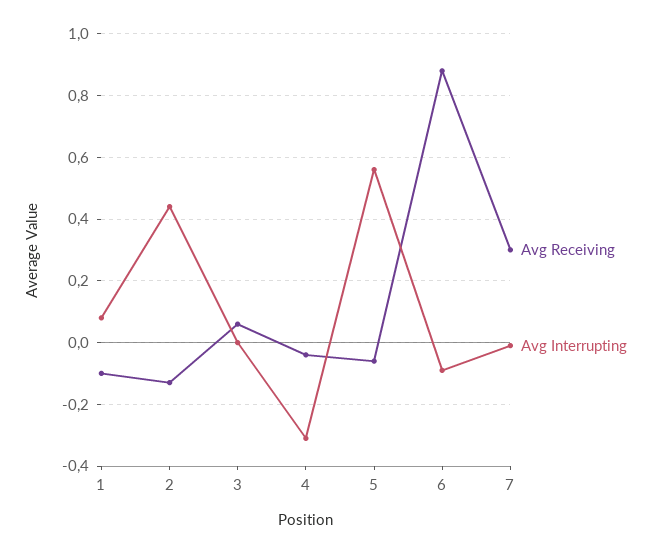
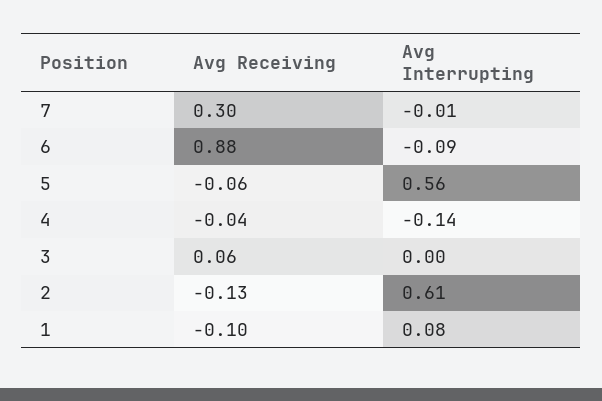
Avg Interrupting, 2: 0.45 -> 0.61
Avg Interrupting, 4: -0.3 -> -0.14

